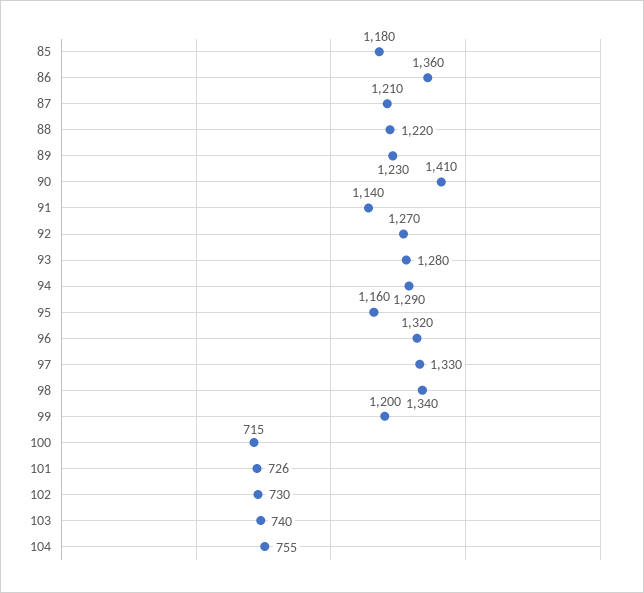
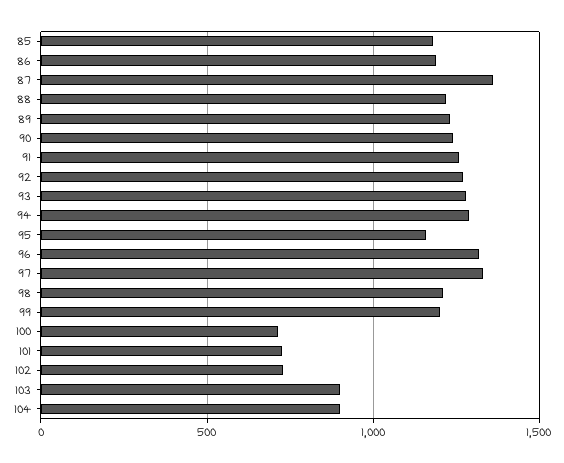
86: 1360 -> 1200
87: 1210 -> 1350
90: 1410 -> 1250
91: 1140 -> 1250
98: 1340 -> 1200
103: 740 -> 900
104: 755 -> 900

